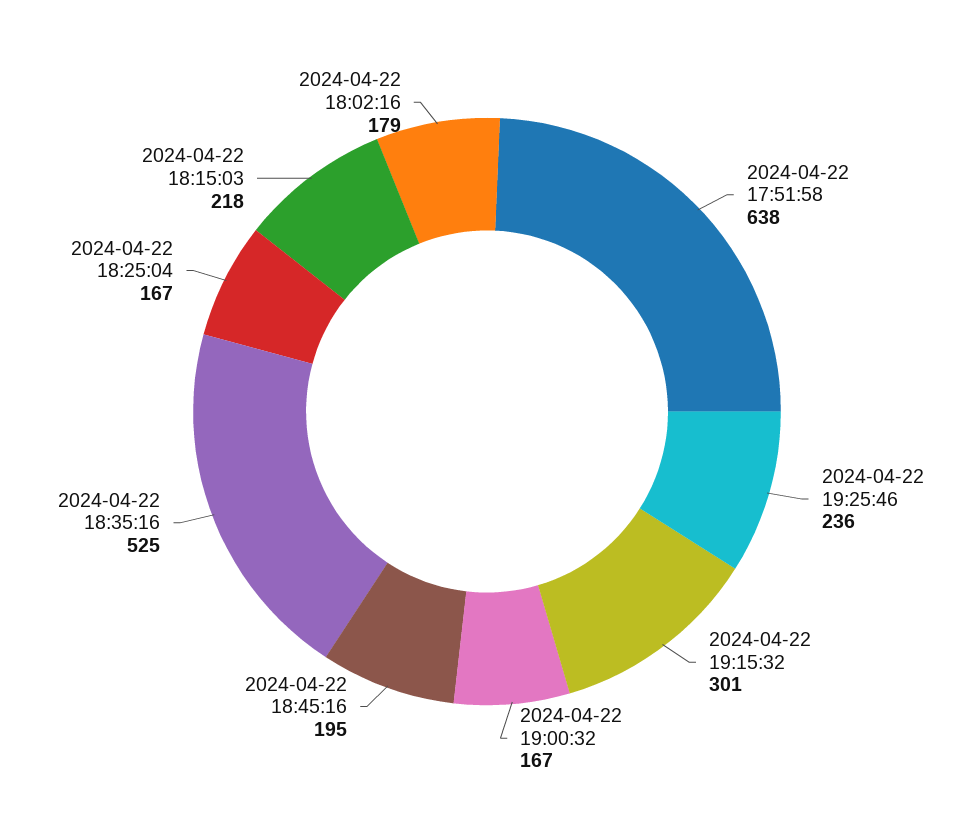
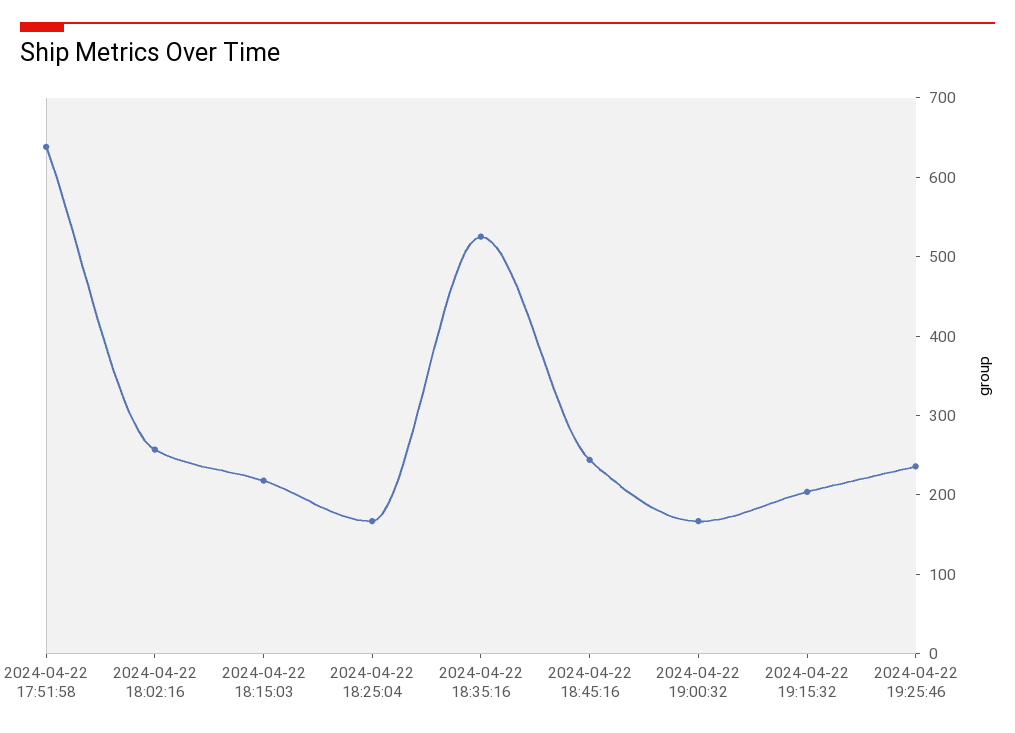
2024-04-22 19:15:32: 301 -> 200
2024-04-22 18:45:16: 195 -> 240
2024-04-22 18:02:16: 179 -> 260

